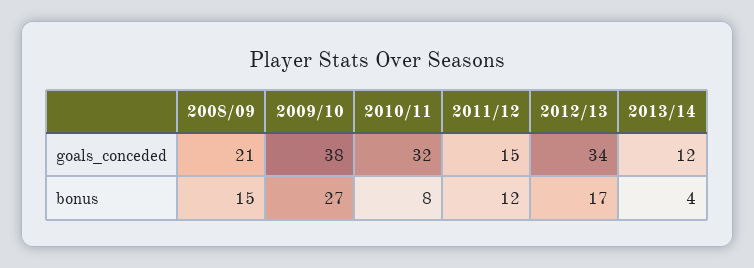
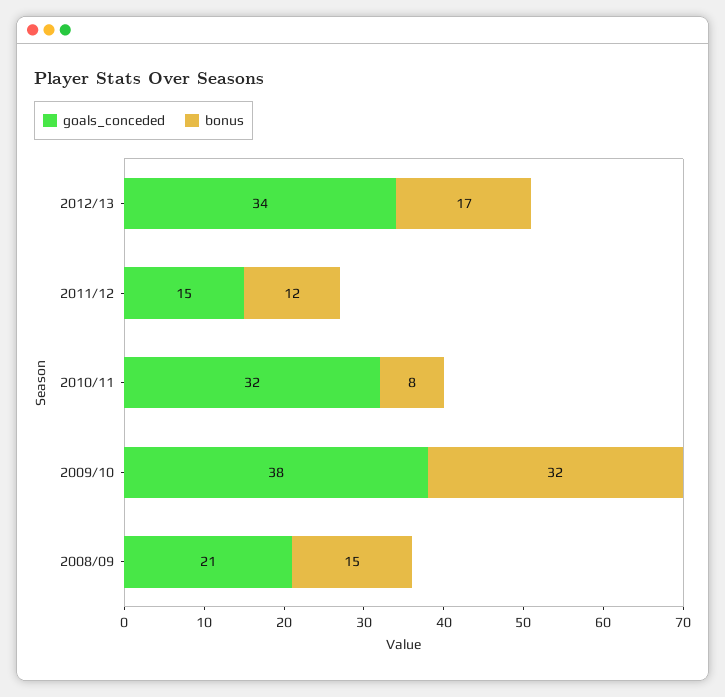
goals_conceded, 2013/14: 12 -> none
bonus, 2009/10: 27 -> 32
bonus, 2013/14: 4 -> none

